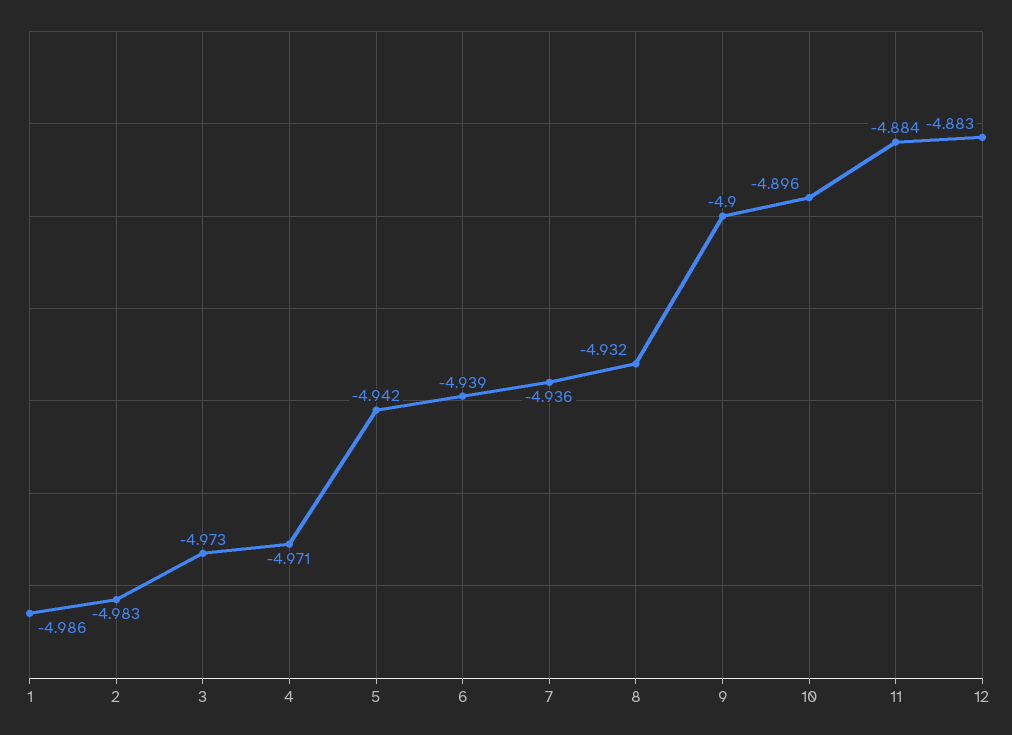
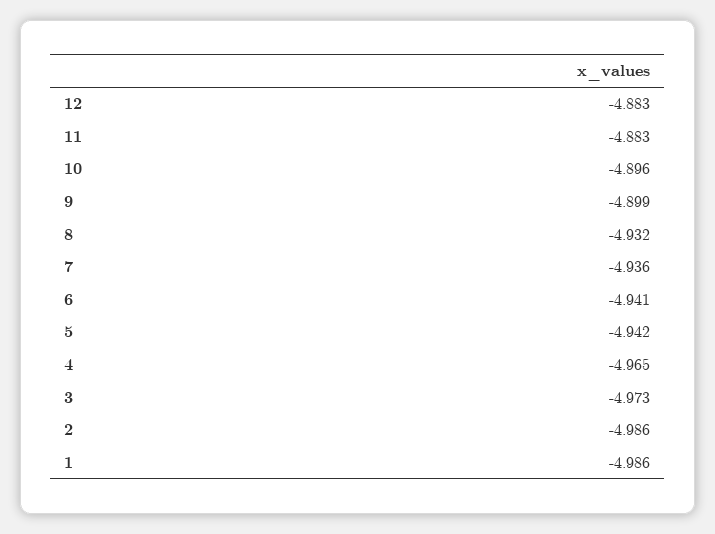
2: -4.983 -> -4.986
4: -4.971 -> -4.965
6: -4.939 -> -4.941
9: -4.9 -> -4.899
11: -4.884 -> -4.883

